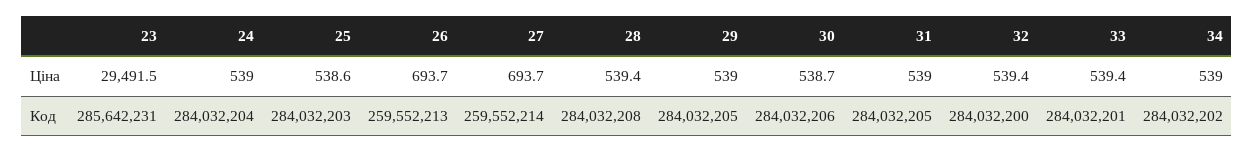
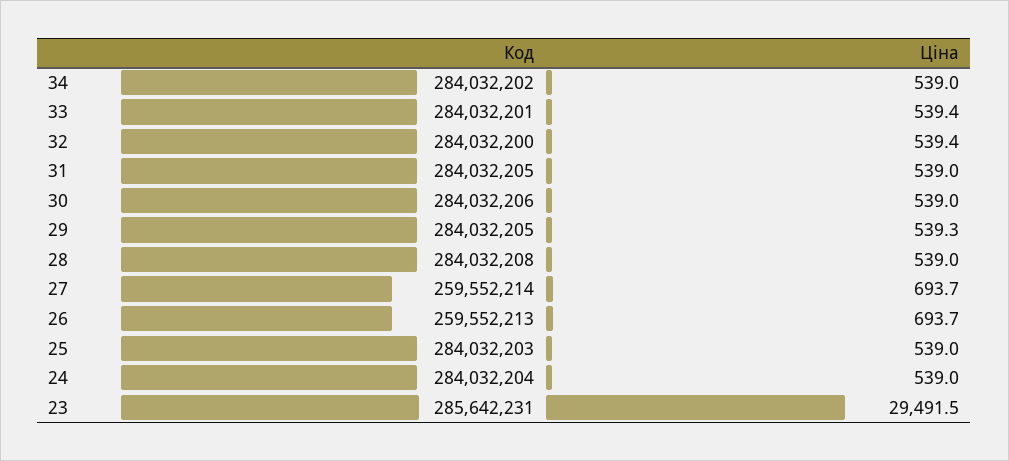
25, Ціна: 538.6 -> 539
28, Ціна: 539.4 -> 539
29, Ціна: 539 -> 539.3
30, Ціна: 538.7 -> 539

